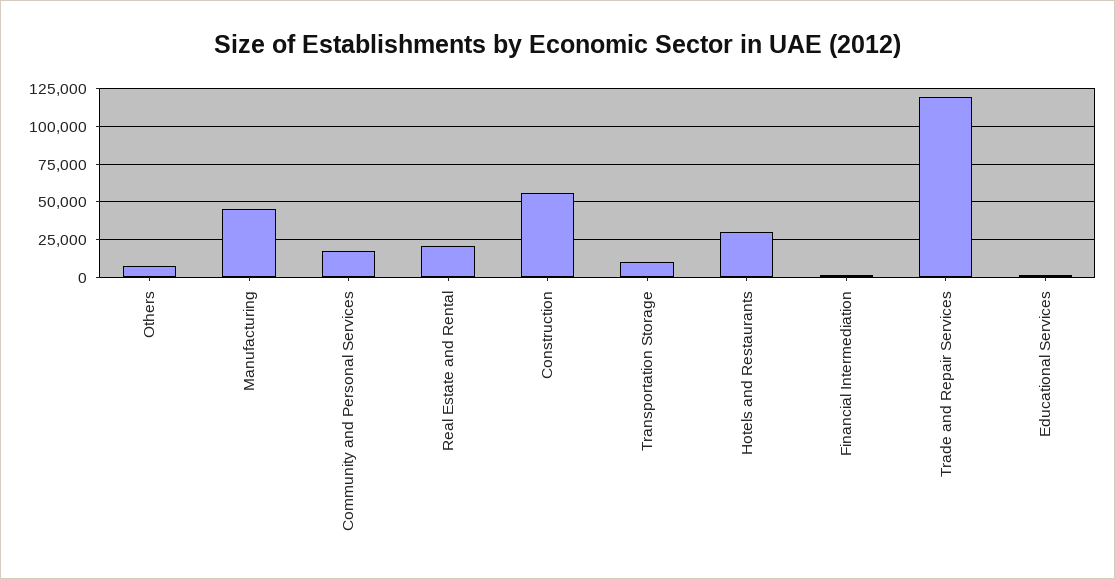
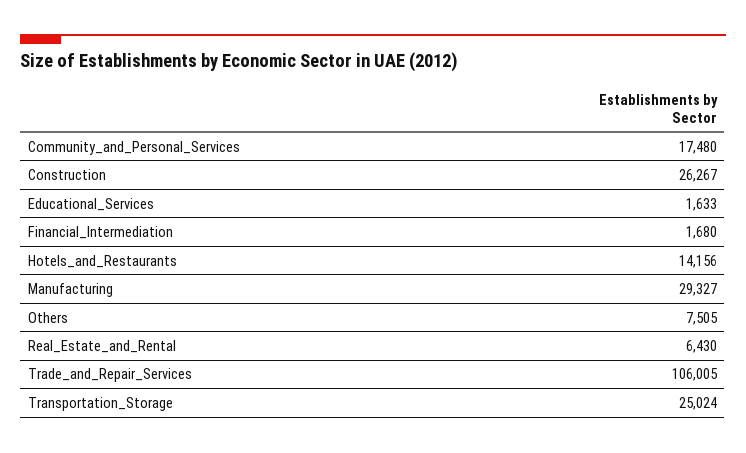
Manufacturing: 45000 -> 29327
Real Estate and Rental: 20000 -> 6430
Construction: 55000 -> 26267
Transportation Storage: 10000 -> 25024
Hotels and Restaurants: 30000 -> 14156
Trade and Repair Services: 120000 -> 106005

